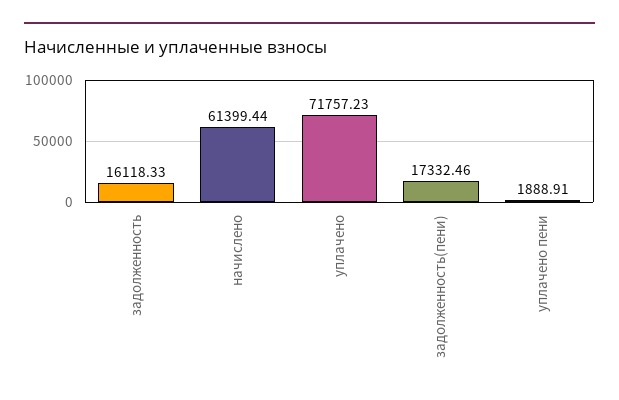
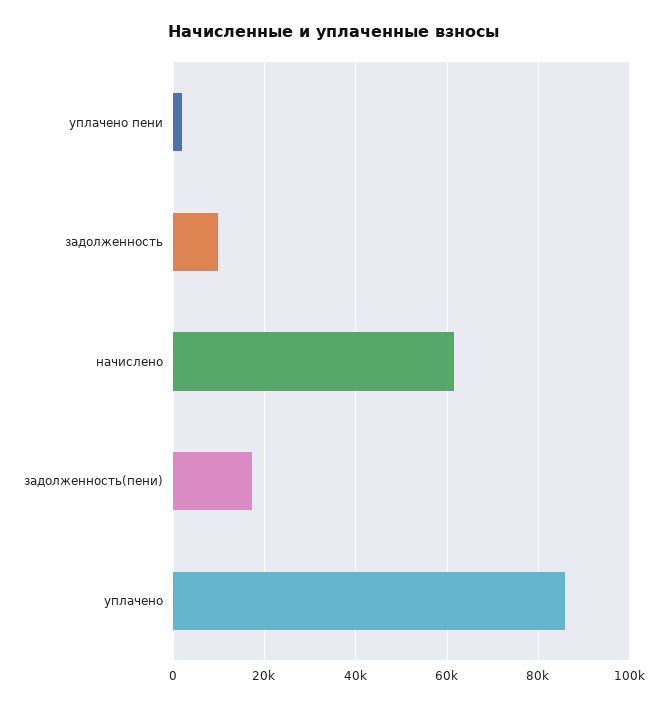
задолженность: 16118.33 -> 10000
уплачено: 71757.23 -> 86000

